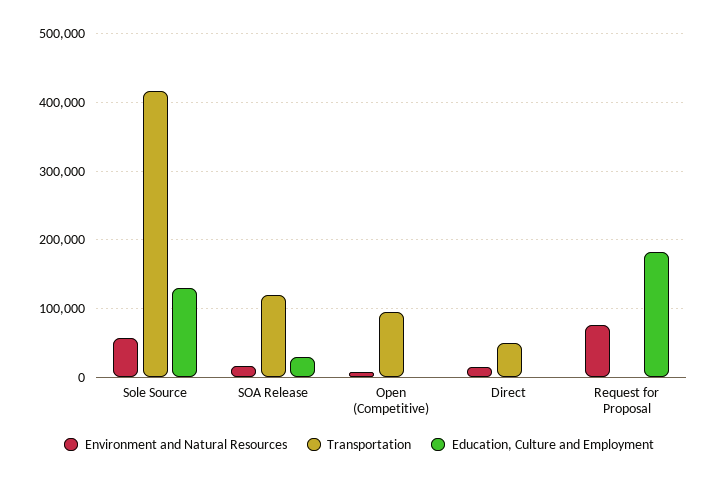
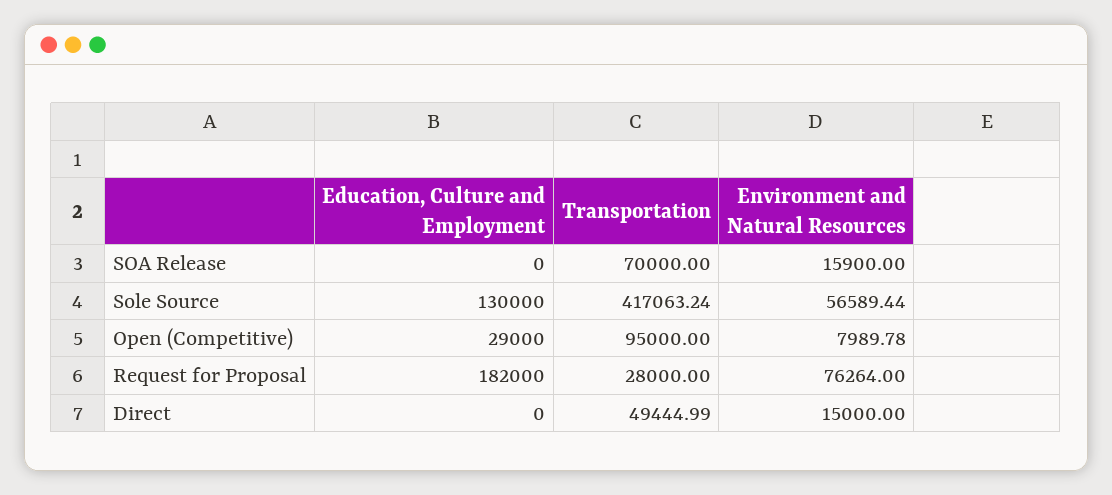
Transportation, SOA Release: 120000 -> 70000
Education, Culture and Employment, SOA Release: 30000 -> 0
Education, Culture and Employment, Open (Competitive): 0 -> 29000
Transportation, Request for Proposal: 0 -> 28000

